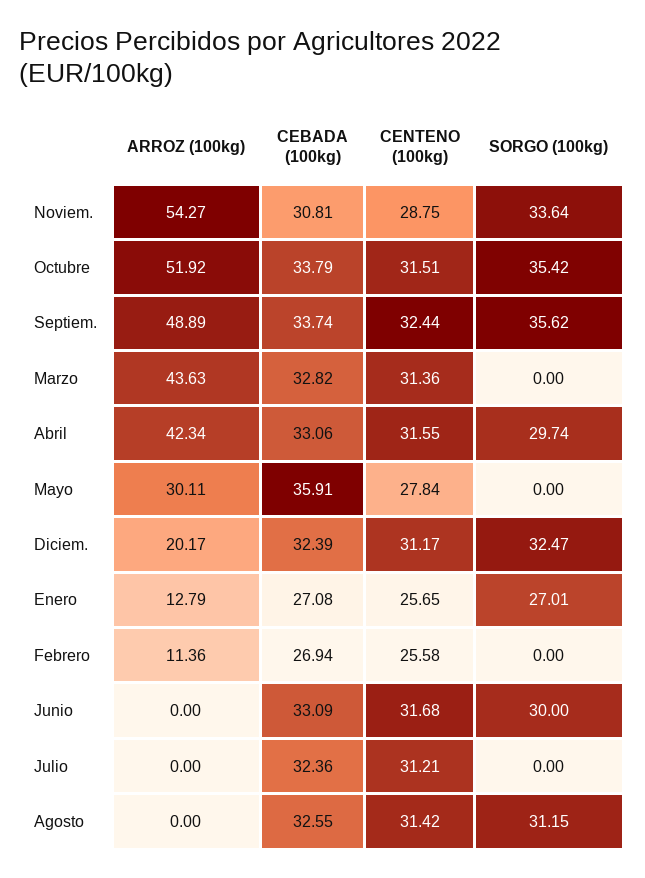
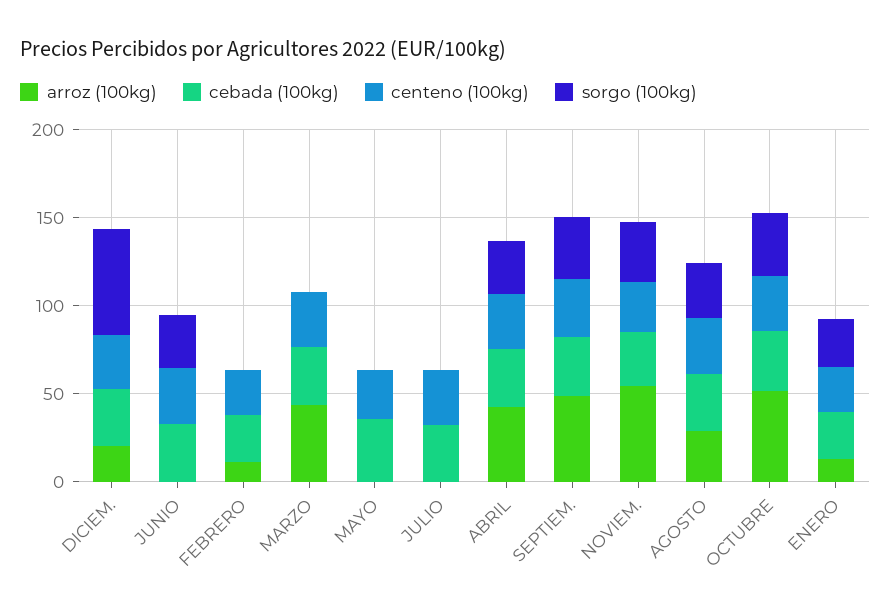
ARROZ (100kg), Mayo: 30.11 -> 0
SORGO (100kg), Diciem.: 32.47 -> 60
ARROZ (100kg), Agosto: 0 -> 30

